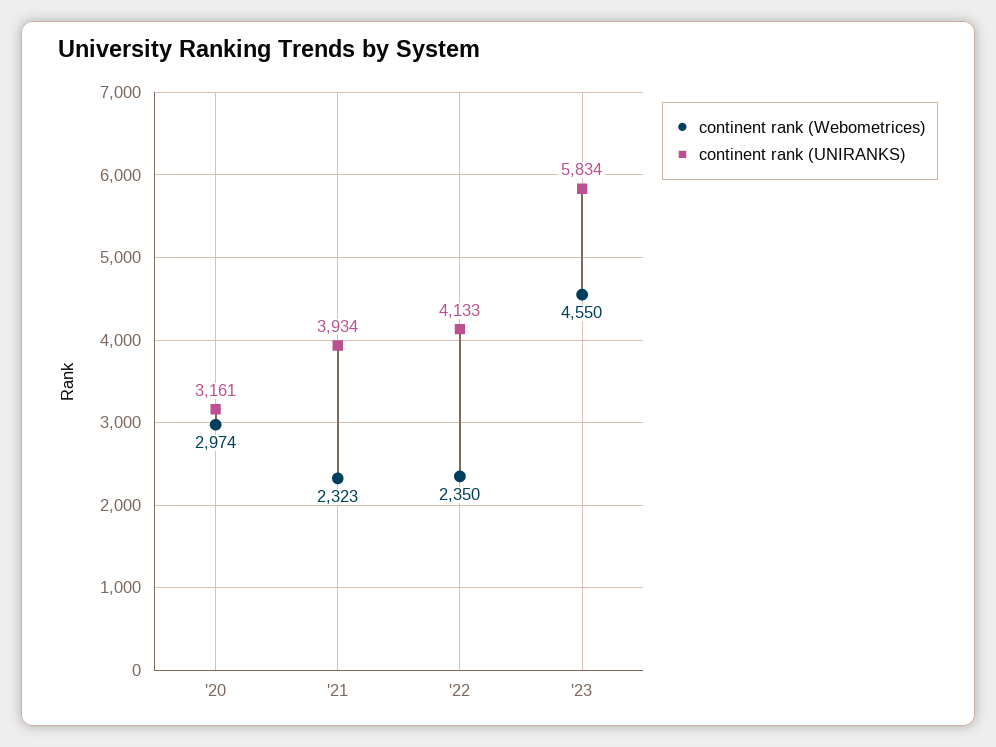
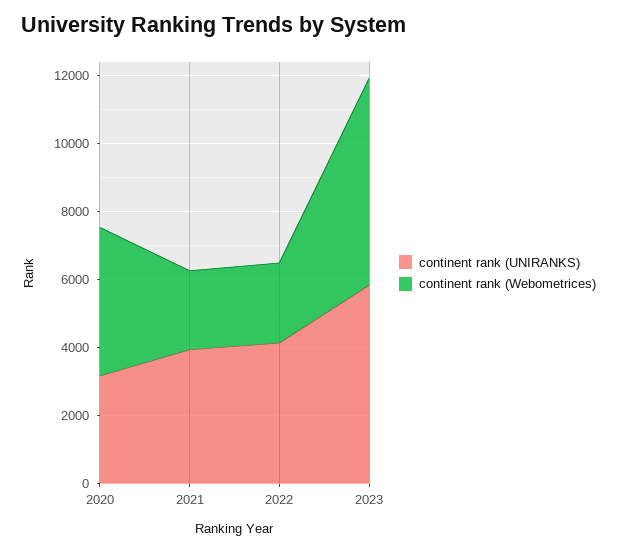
continent rank (Webometrices), '20: 2974 -> 4500
continent rank (Webometrices), '23: 4550 -> 6000

